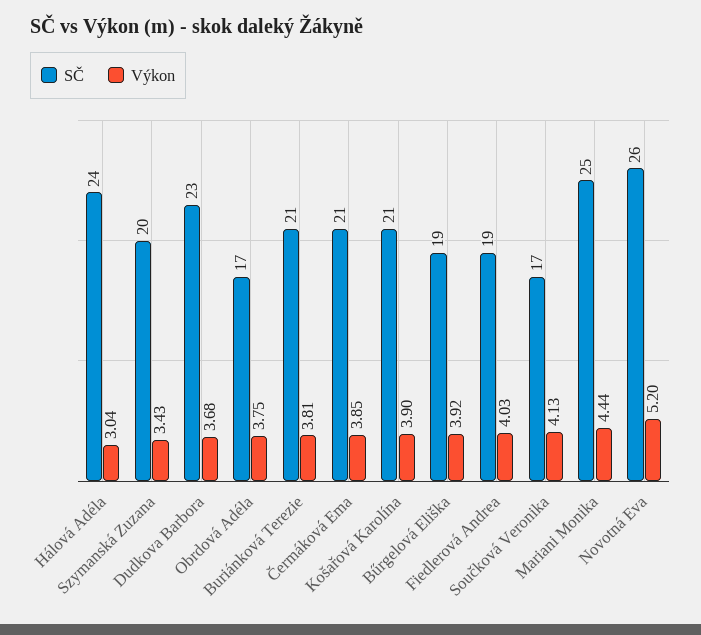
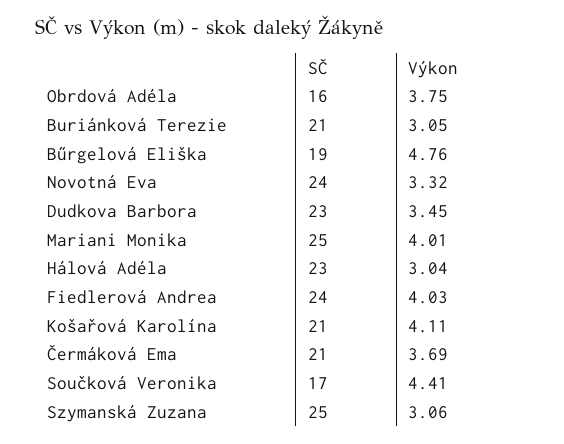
SČ, Hálová Adéla: 24 -> 23
SČ, Szymanská Zuzana: 20 -> 25
Výkon, Szymanská Zuzana: 3.43 -> 3.06
Výkon, Dudkova Barbora: 3.68 -> 3.45
SČ, Obrdová Adéla: 17 -> 16
Výkon, Buriánková Terezie: 3.81 -> 3.05
Výkon, Čermáková Ema: 3.85 -> 3.69
Výkon, Košařová Karolína: 3.9 -> 4.11
Výkon, Bűrgelová Eliška: 3.92 -> 4.76
SČ, Fiedlerová Andrea: 19 -> 24
Výkon, Součková Veronika: 4.13 -> 4.41
Výkon, Mariani Monika: 4.44 -> 4.01
SČ, Novotná Eva: 26 -> 24
Výkon, Novotná Eva: 5.2 -> 3.32

